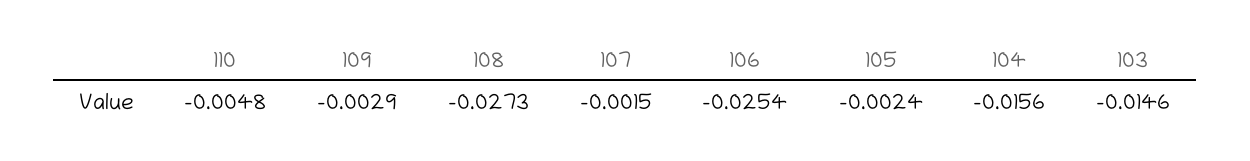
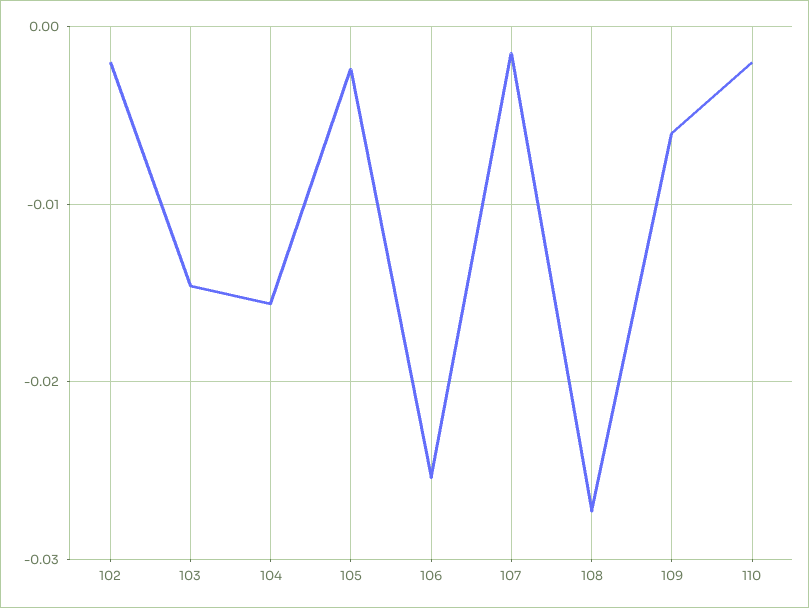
110: -0.0048 -> -0.002
109: -0.0029 -> -0.006
102: none -> -0.002

